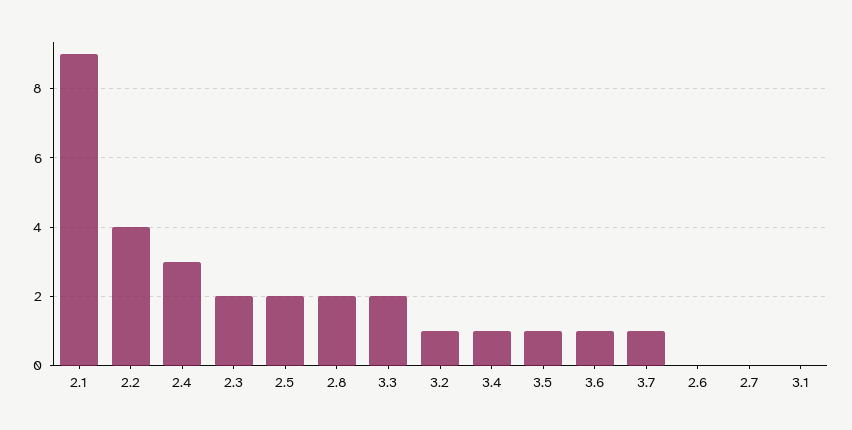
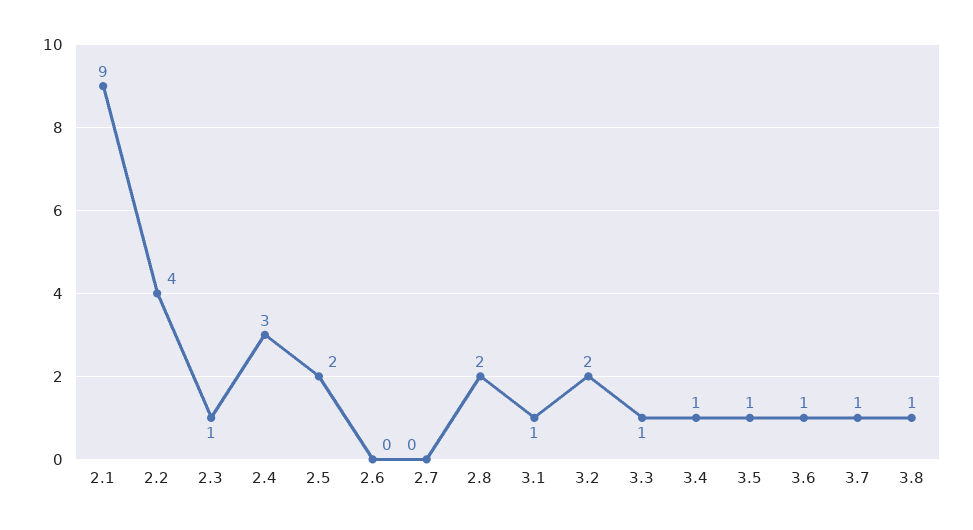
2.3: 2 -> 1
3.3: 2 -> 1
3.2: 1 -> 2
3.1: 0 -> 1
3.8: none -> 1

